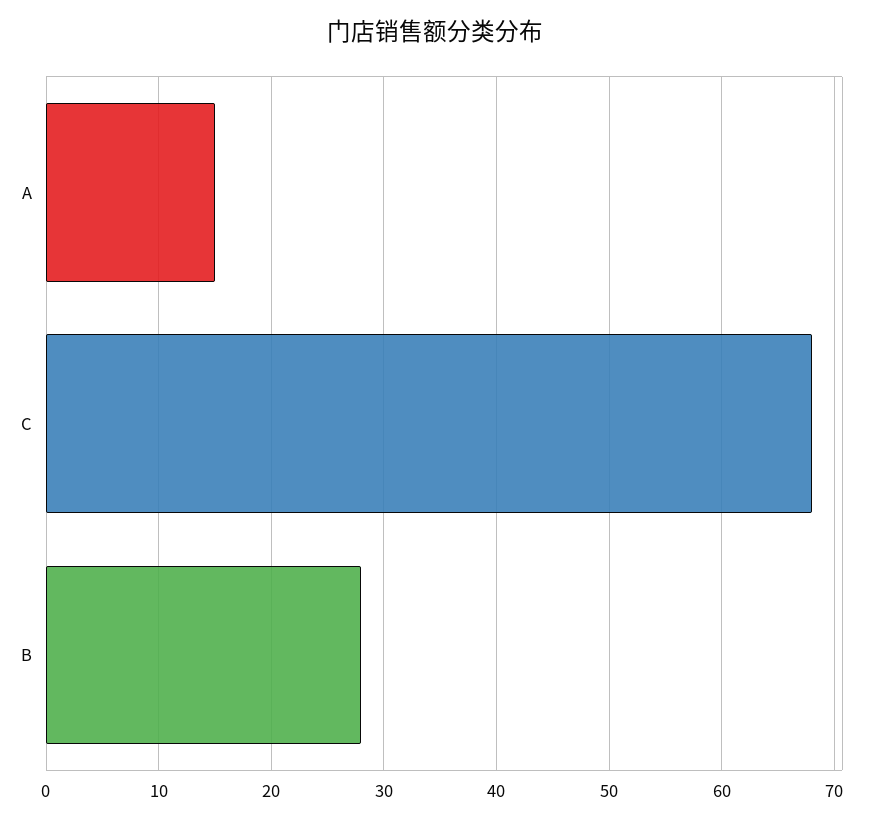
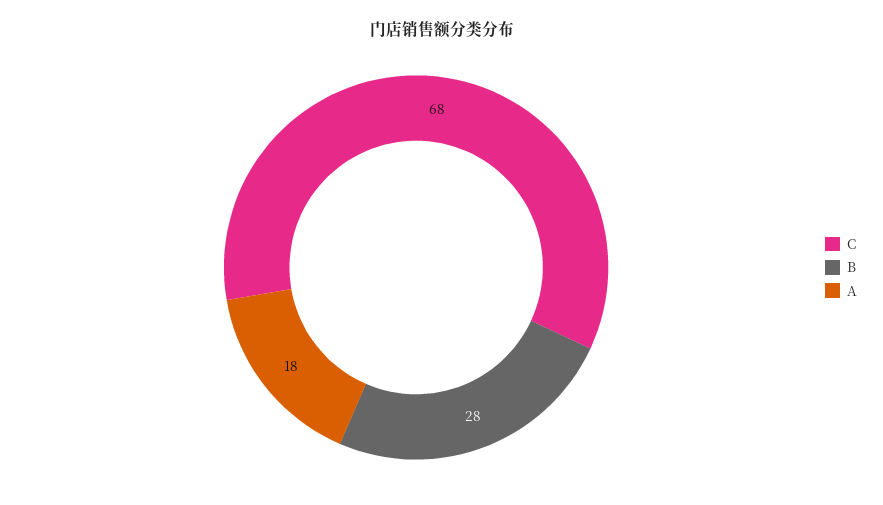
A: 15 -> 18

